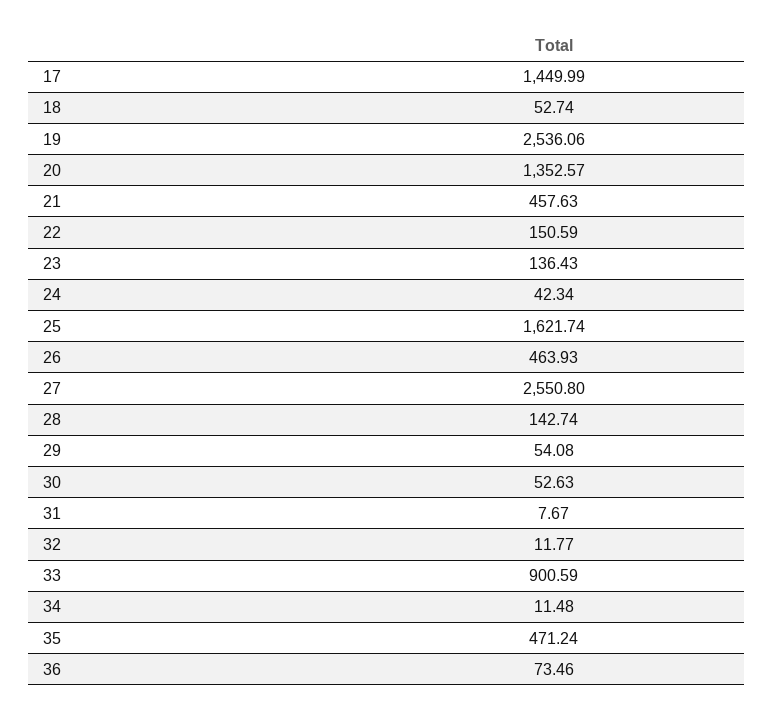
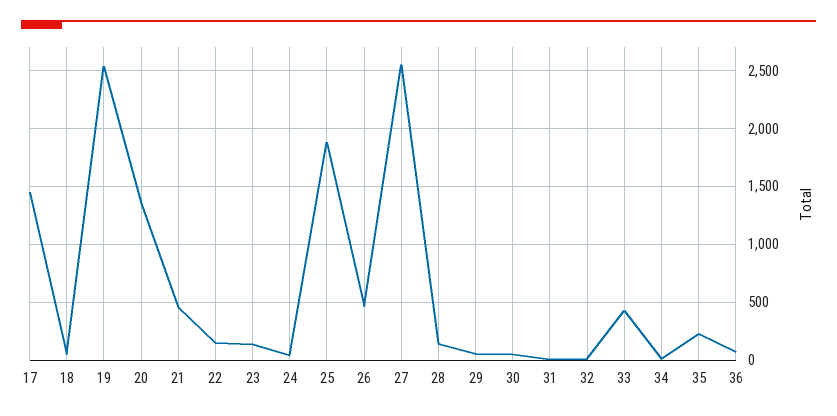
25: 1621.74 -> 1900
33: 900.59 -> 400
35: 471.24 -> 200

